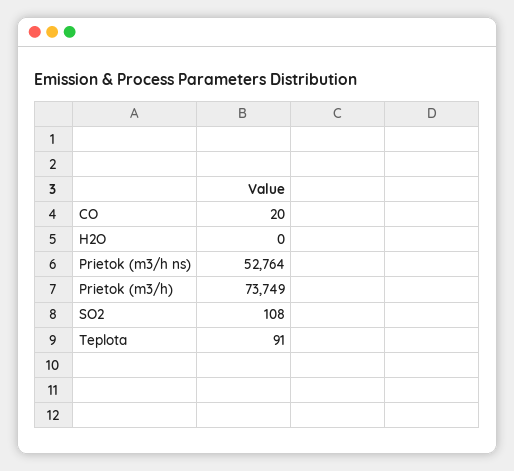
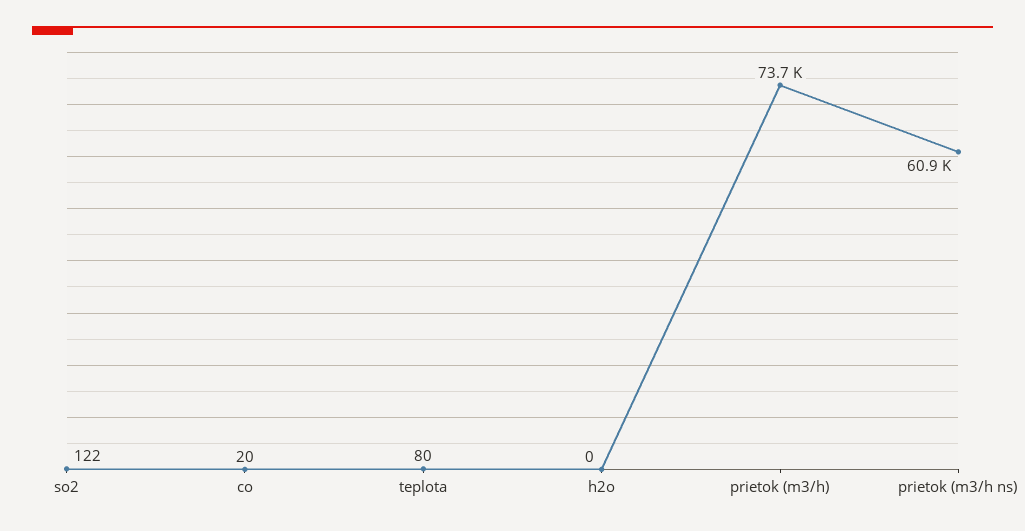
Prietok (m3/h ns): 52764 -> 60900
SO2: 108 -> 122
Teplota: 91 -> 80

